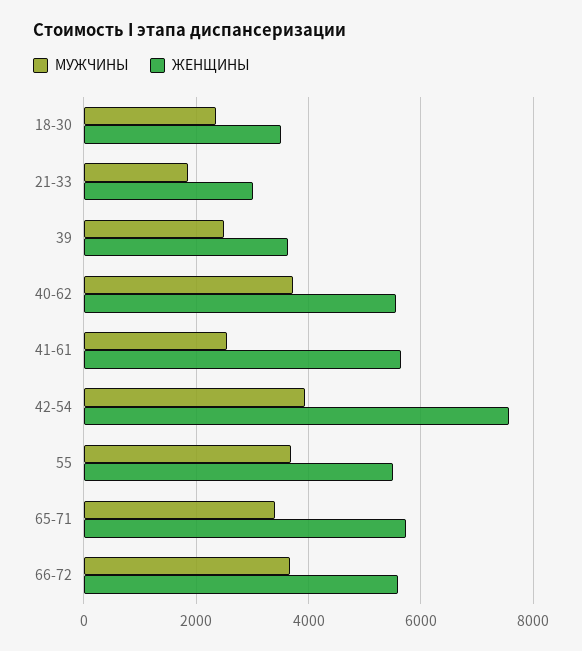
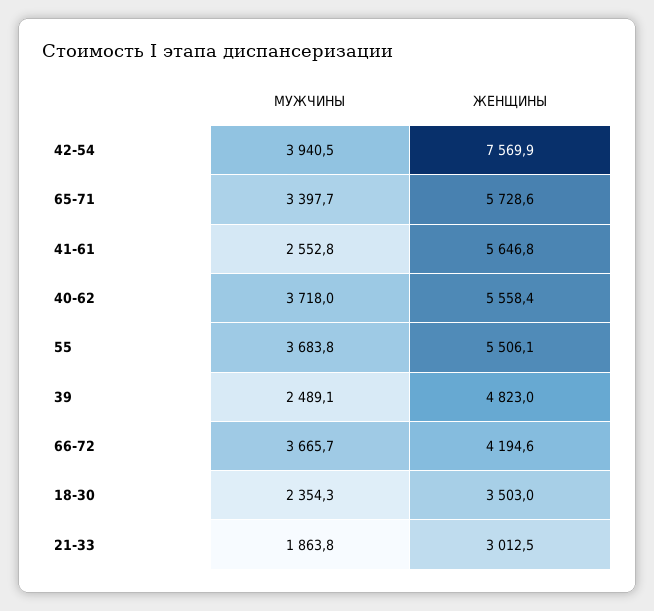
ЖЕНЩИНЫ, 39: 3600 -> 4823
ЖЕНЩИНЫ, 66-72: 5600 -> 4194.6

